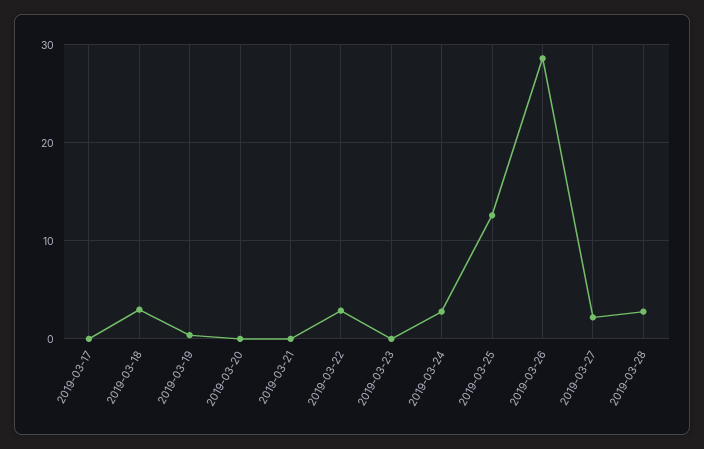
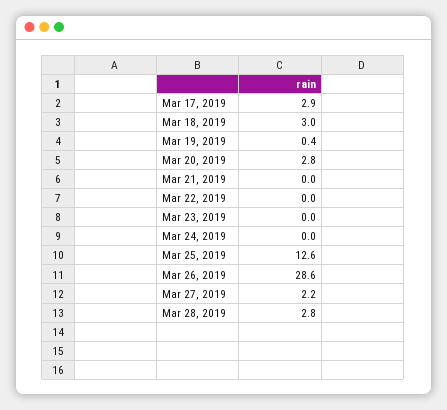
2019-03-17: 0 -> 2.9
2019-03-20: 0 -> 2.8
2019-03-22: 3 -> 0
2019-03-24: 3 -> 0

